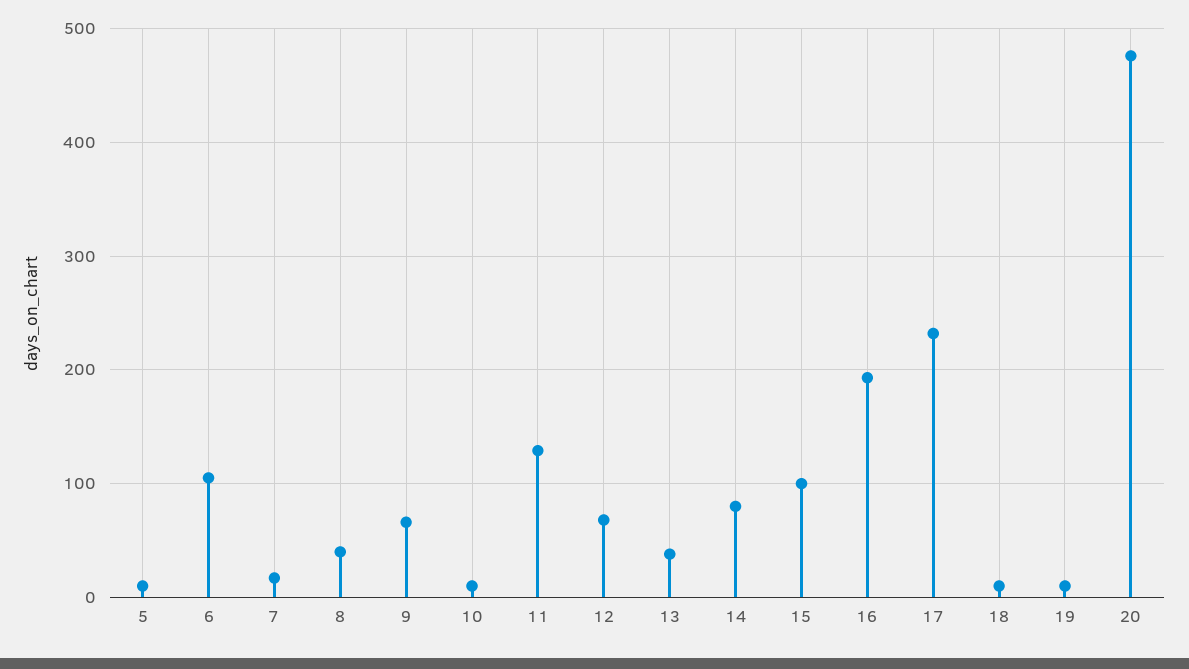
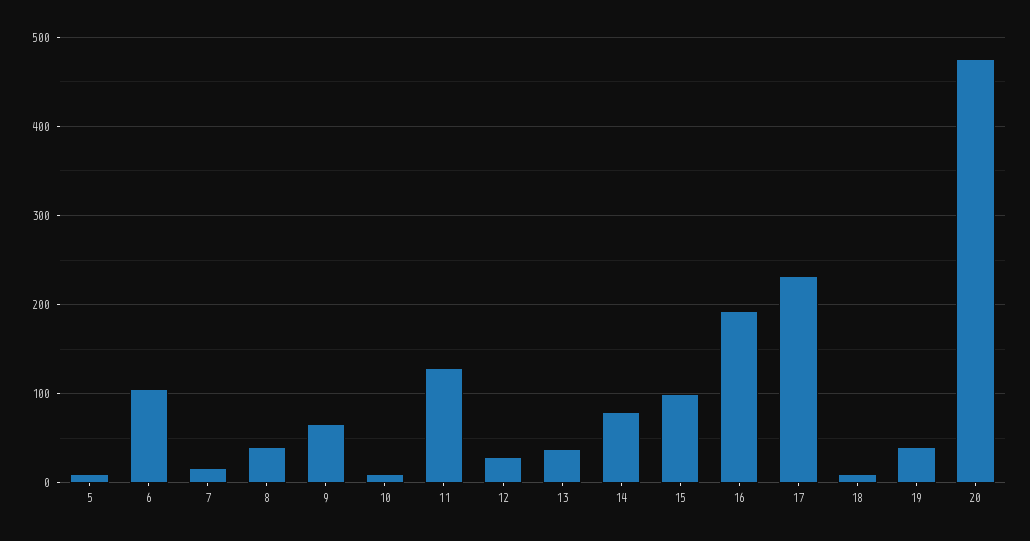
12: 70 -> 30
19: 10 -> 40

